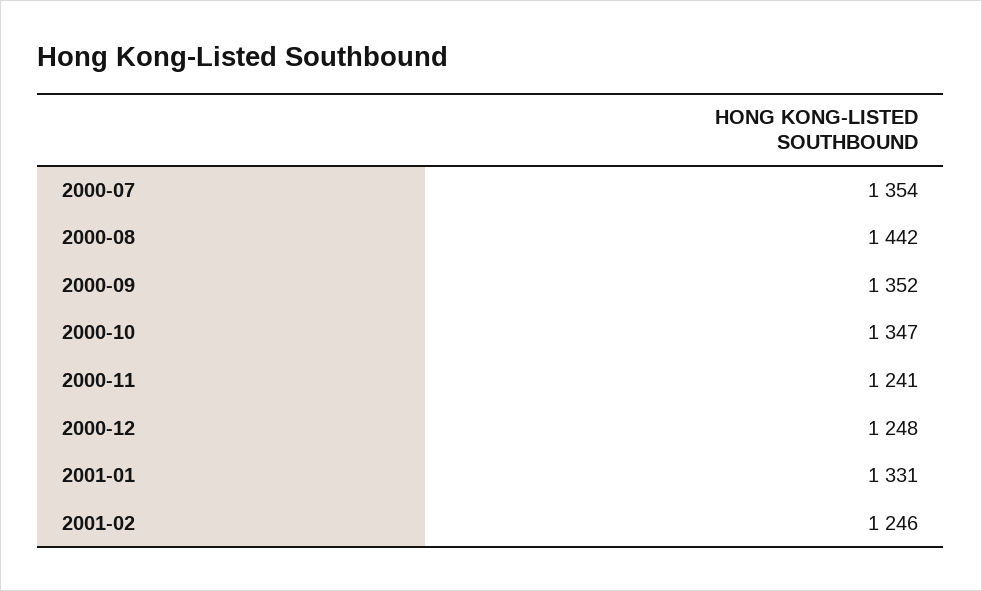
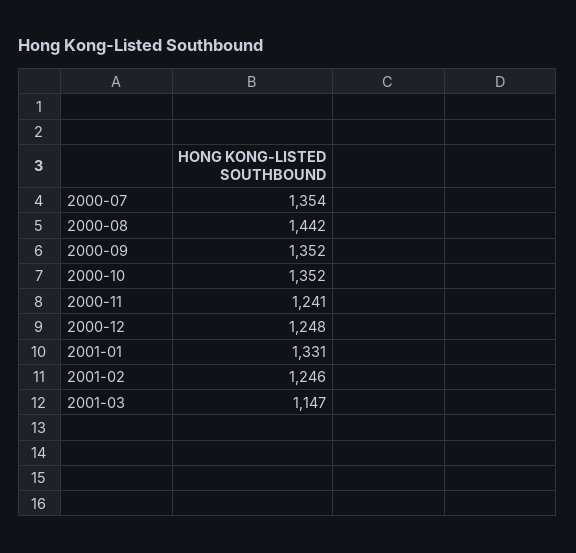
2000-10: 1347 -> 1352
2001-03: none -> 1147

